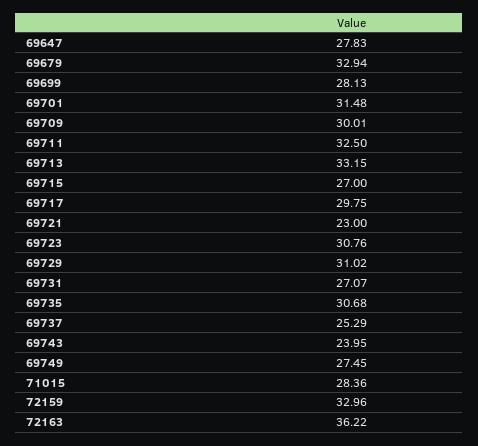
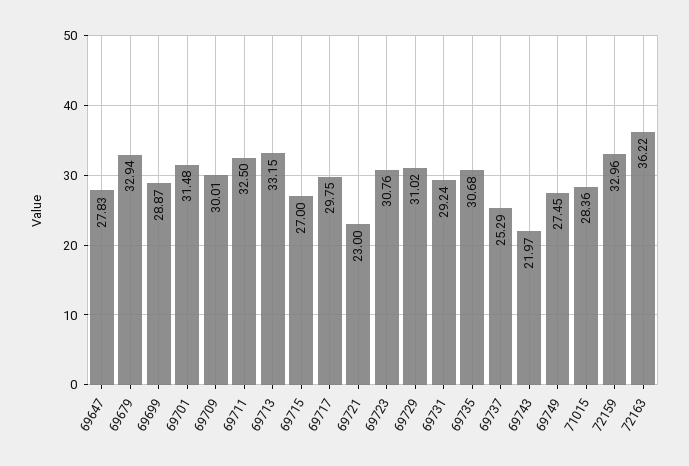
69699: 28.13 -> 28.87
69731: 27.07 -> 29.24
69743: 23.95 -> 21.97

